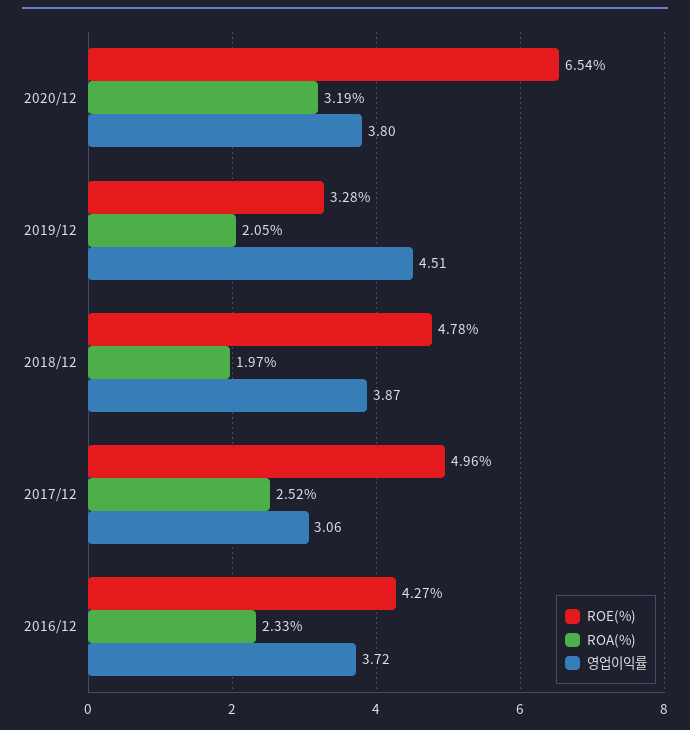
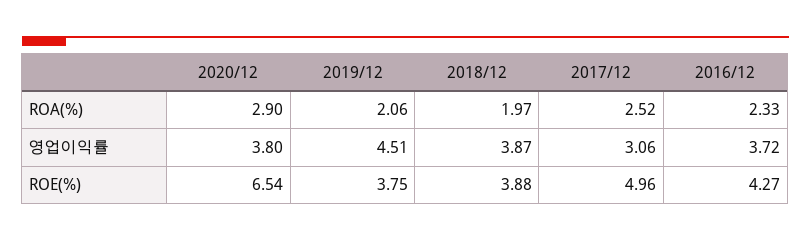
ROA(%), 2020/12: 3.19 -> 2.9
ROE(%), 2019/12: 3.28 -> 3.75
ROA(%), 2019/12: 2.05 -> 2.06
ROE(%), 2018/12: 4.78 -> 3.88

